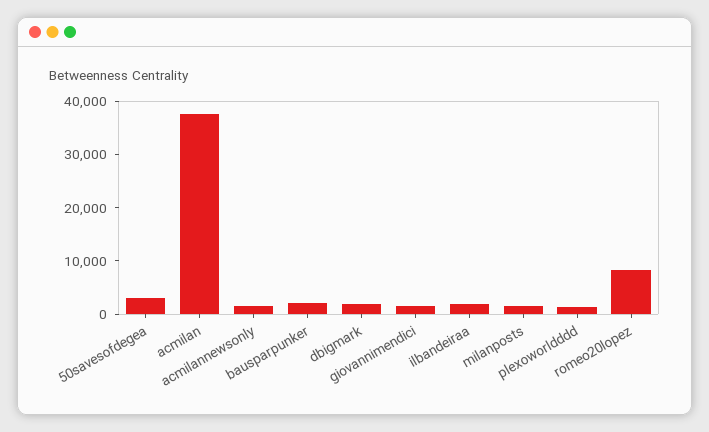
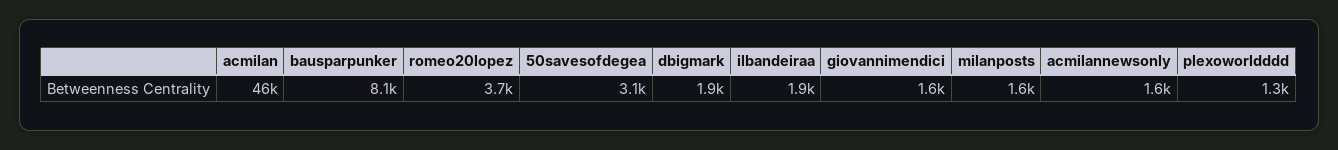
acmilan: 38000 -> 46000
bausparpunker: 2000 -> 8100
romeo20lopez: 8000 -> 3700

